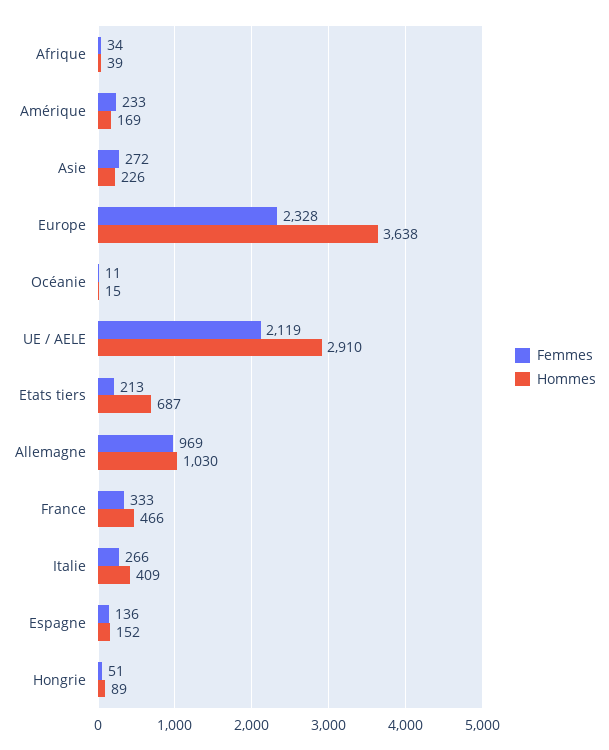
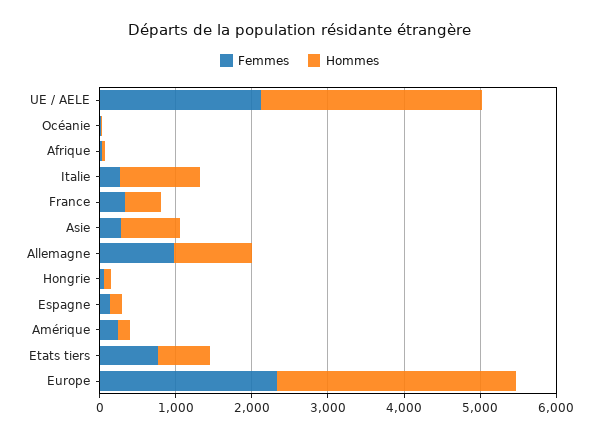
Hommes, Asie: 226 -> 800
Hommes, Europe: 3638 -> 3200
Femmes, Etats tiers: 213 -> 800
Hommes, Italie: 409 -> 1000

